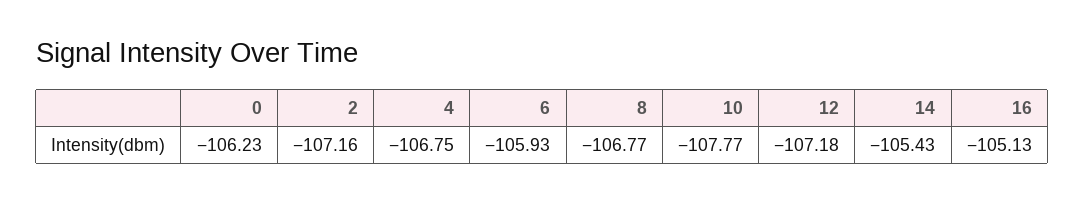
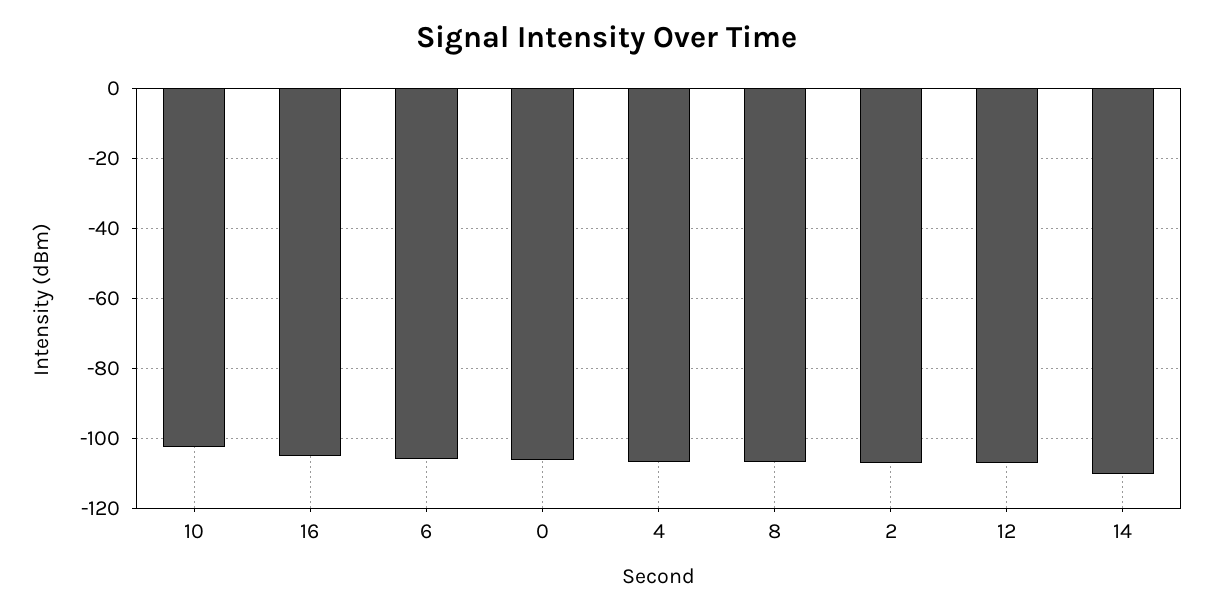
10: -107.77 -> -102
14: -105.43 -> -110

